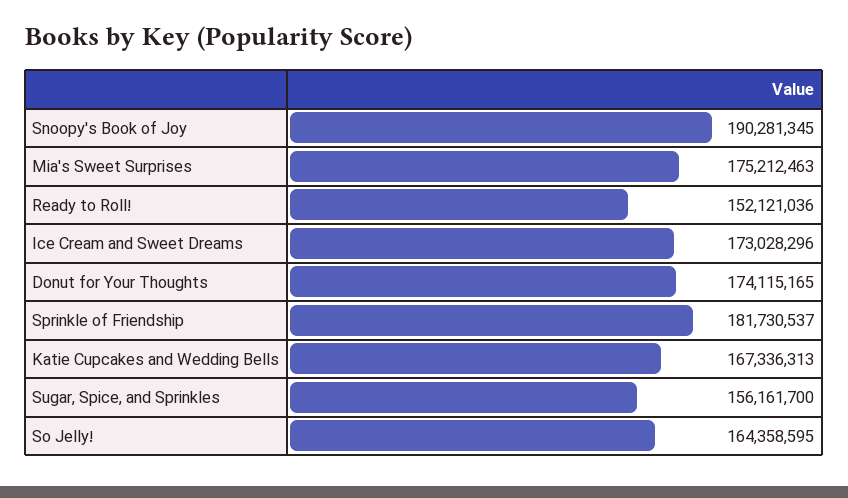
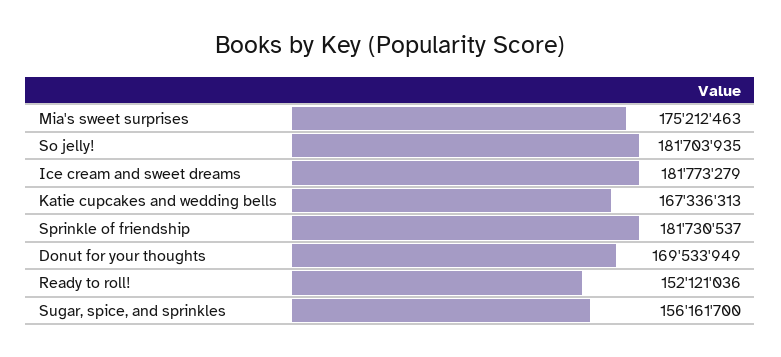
Snoopy's Book of Joy: 190281345 -> none
Ice Cream and Sweet Dreams: 173028296 -> 181773279
Donut for Your Thoughts: 174115165 -> 169533949
So Jelly!: 164358595 -> 181703935

